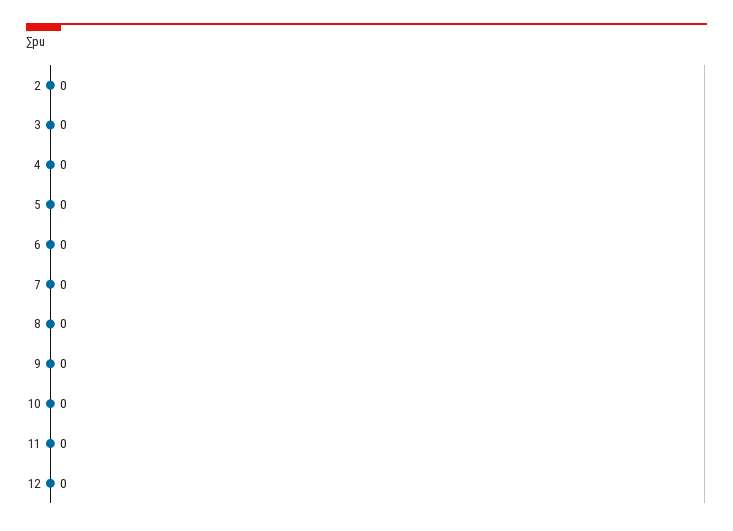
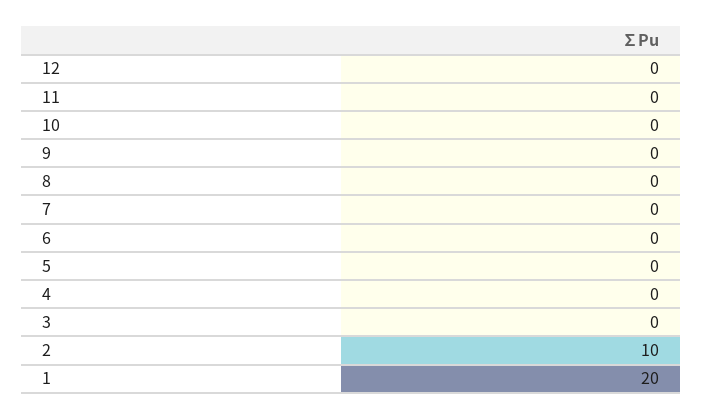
2: 0 -> 10
1: none -> 20

